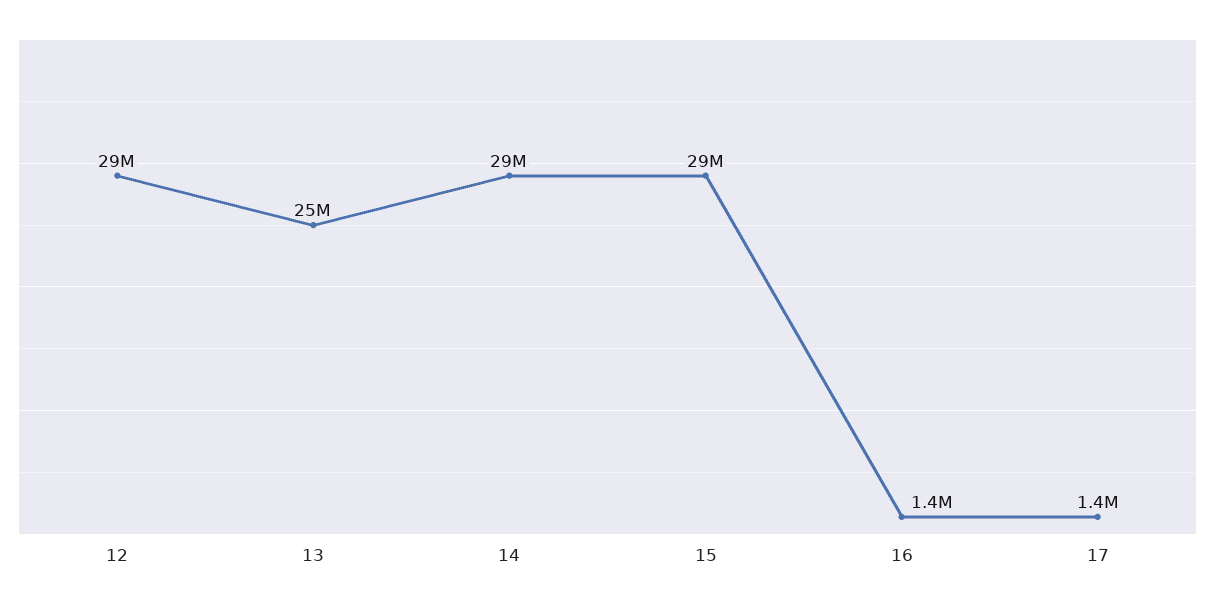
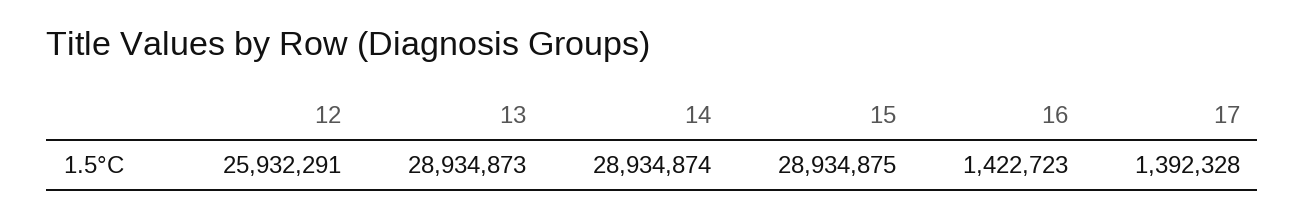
12: 29000000 -> 25932291
13: 25000000 -> 28934873

